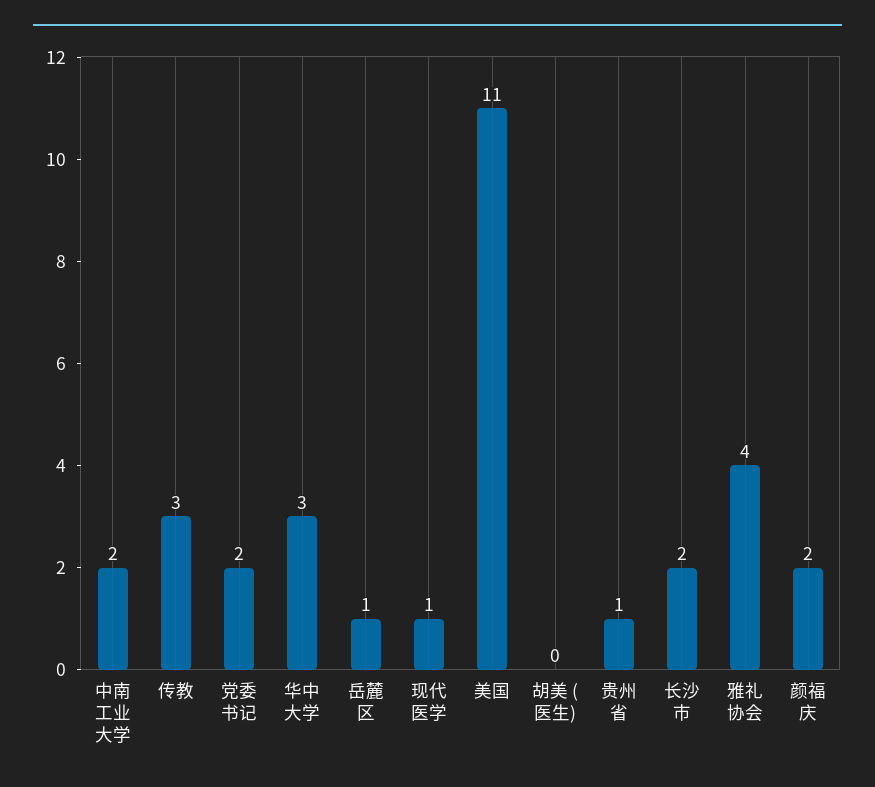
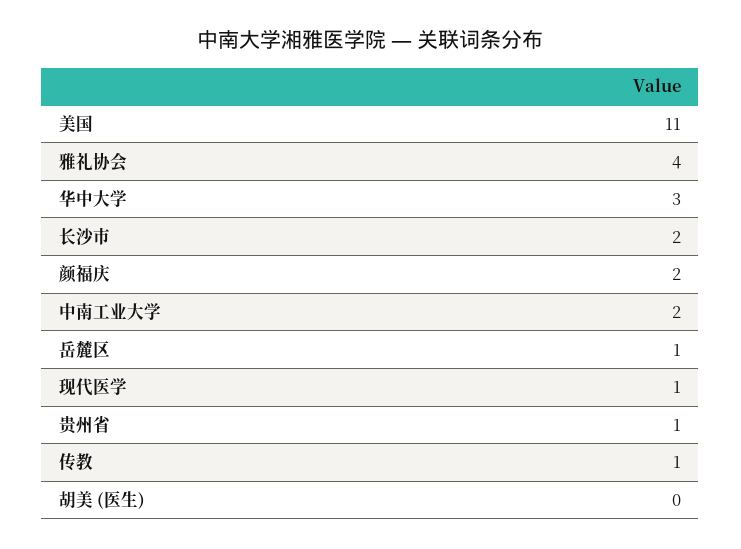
传教: 3 -> 1
党委书记: 2 -> none

